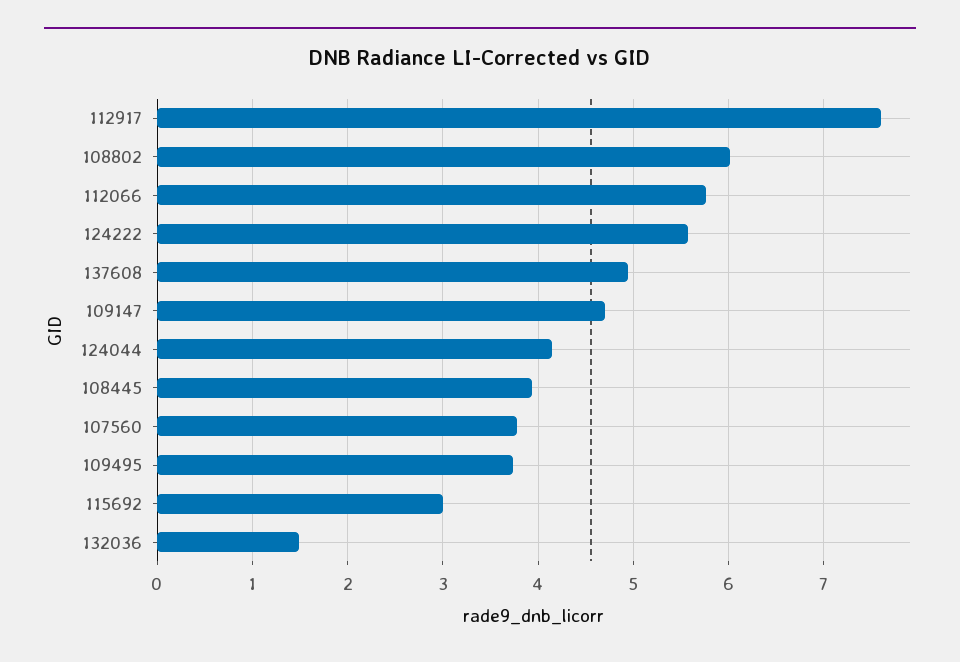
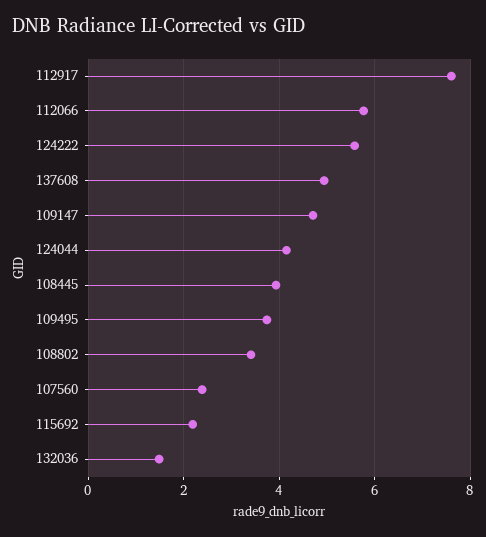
108802: 6 -> 3.4
107560: 3.8 -> 2.4
115692: 3 -> 2.2

